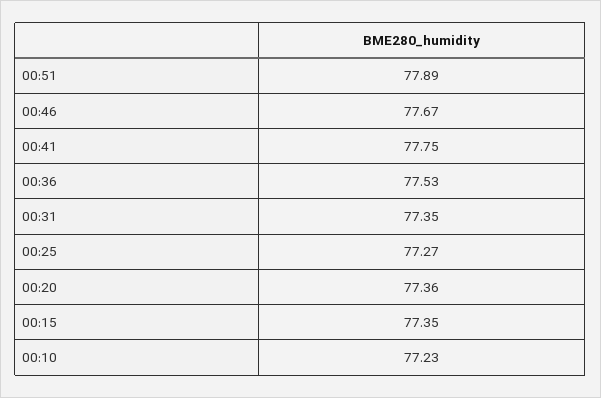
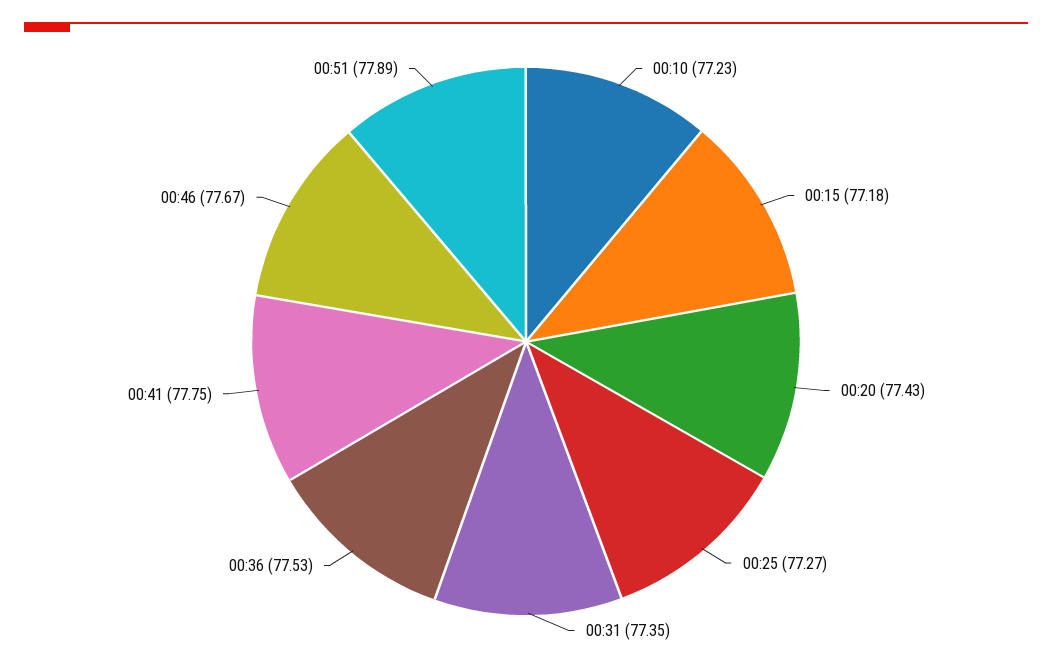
00:20: 77.36 -> 77.43
00:15: 77.35 -> 77.18

